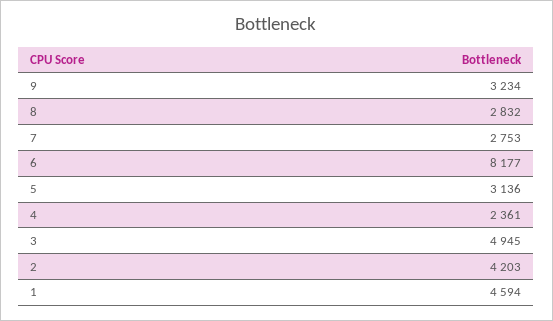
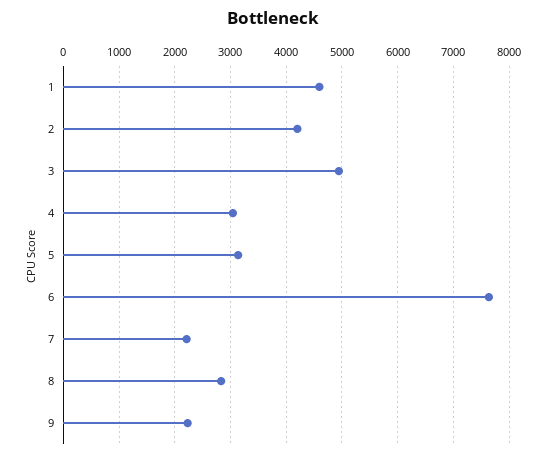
9: 3234 -> 2200
7: 2753 -> 2200
6: 8177 -> 7600
4: 2361 -> 3000

